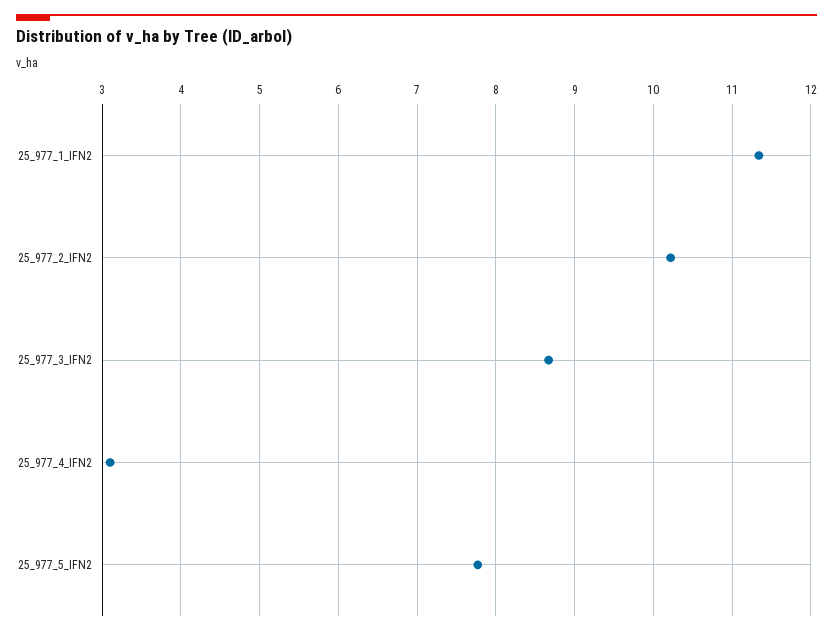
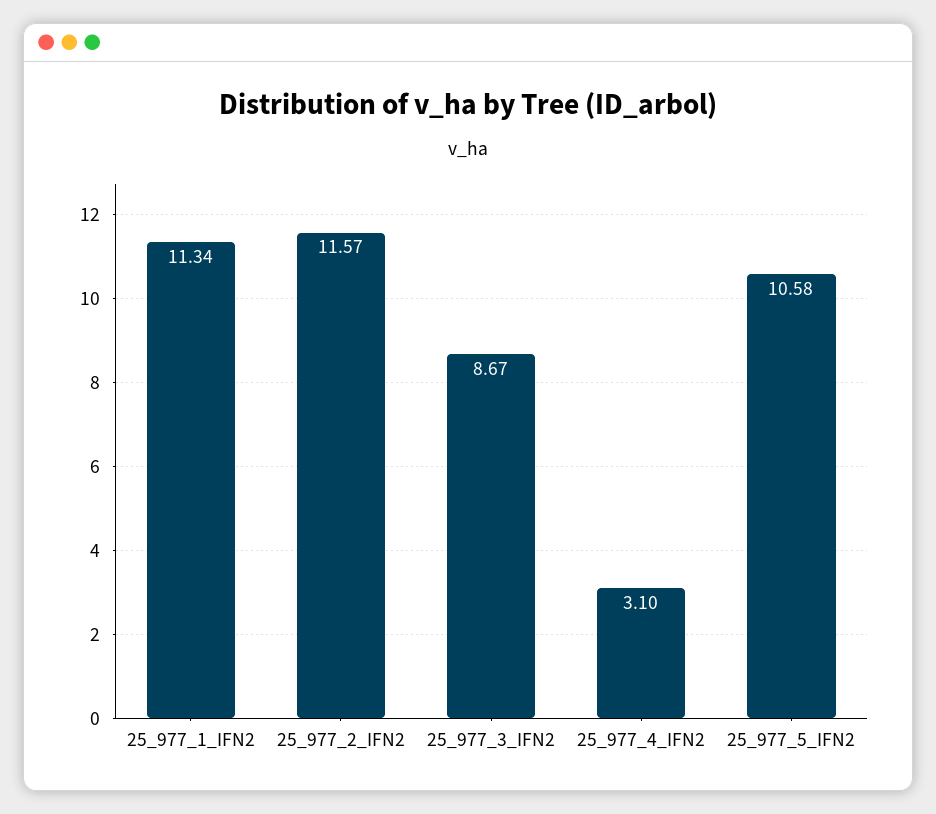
25_977_2_IFN2: 10.2 -> 11.57
25_977_5_IFN2: 7.8 -> 10.58

